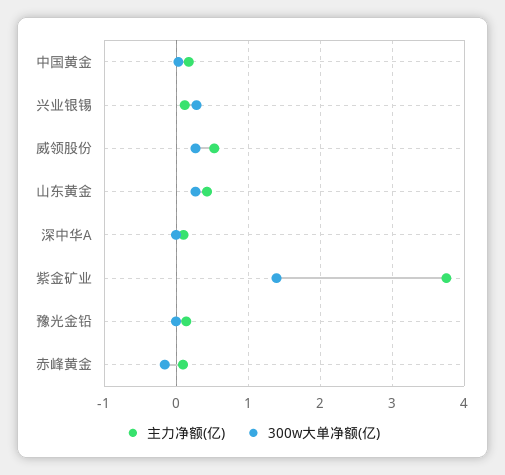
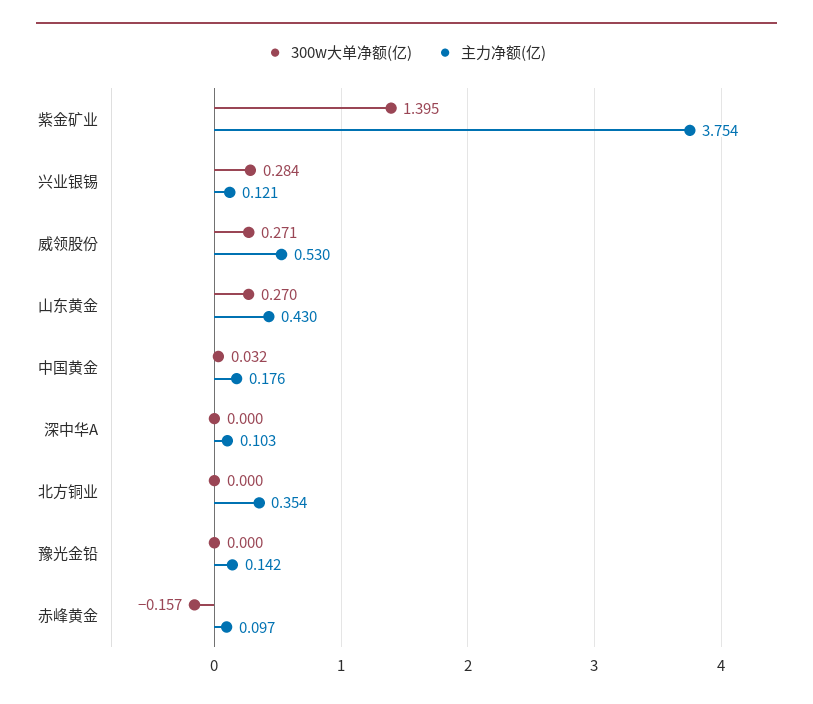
300w大单净额(亿), 北方铜业: none -> 0
主力净额(亿), 北方铜业: none -> 0.354

